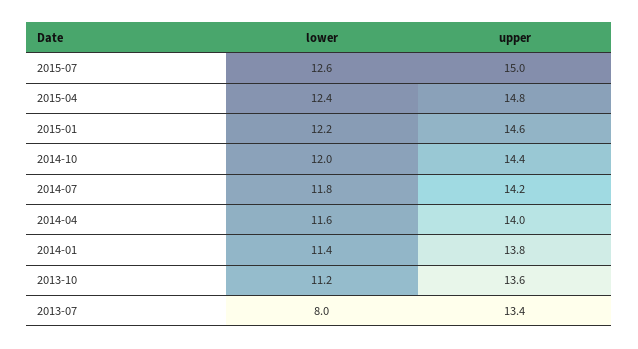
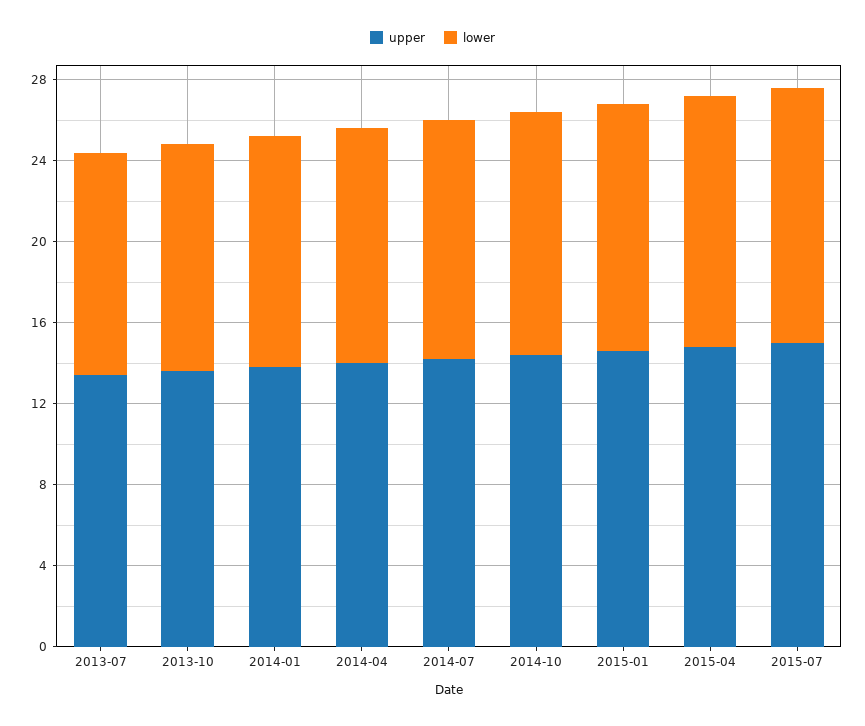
lower, 2013-07: 8 -> 11

